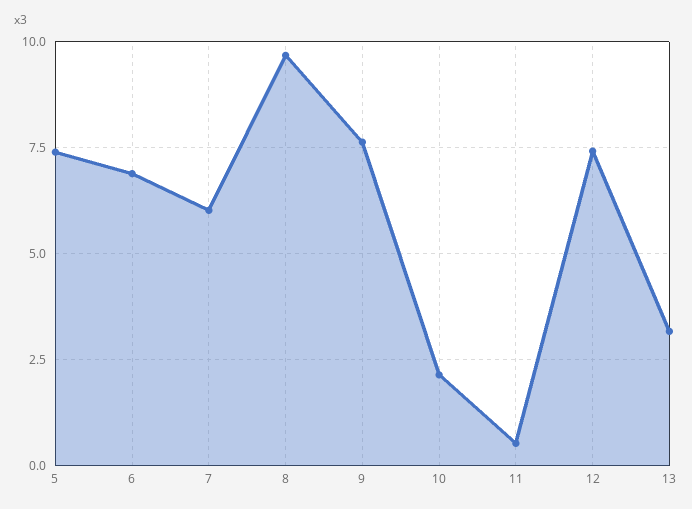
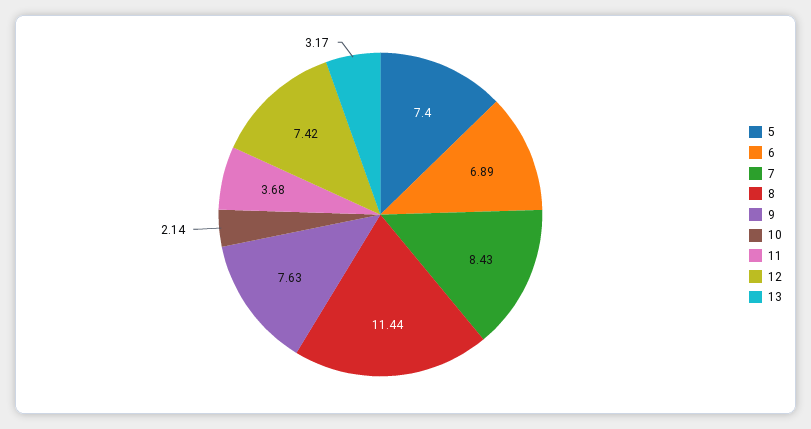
7: 6 -> 8.43
8: 9.75 -> 11.44
11: 0.5 -> 3.68

